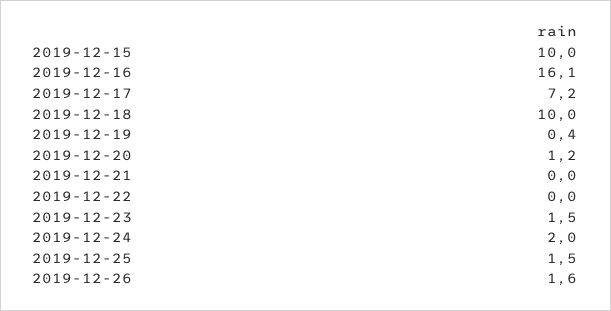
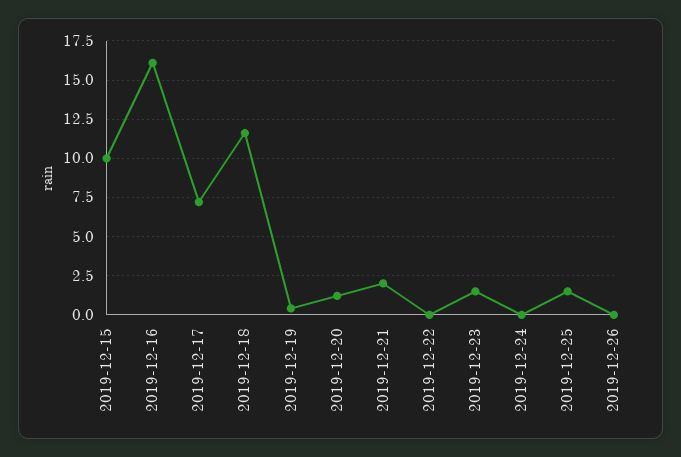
2019-12-18: 10 -> 11.5
2019-12-21: 0 -> 2
2019-12-24: 2 -> 0
2019-12-26: 1.6 -> 0

